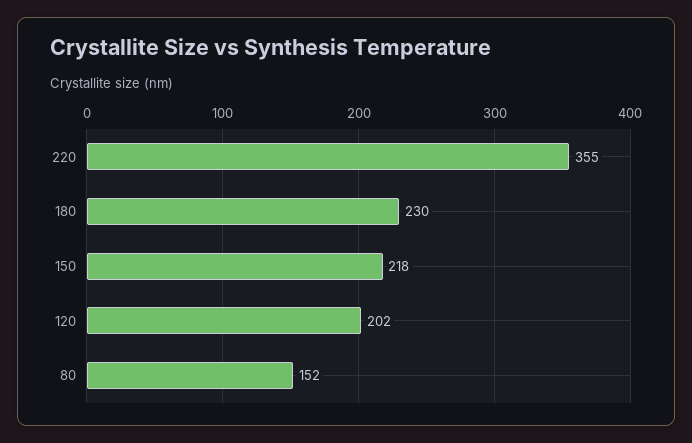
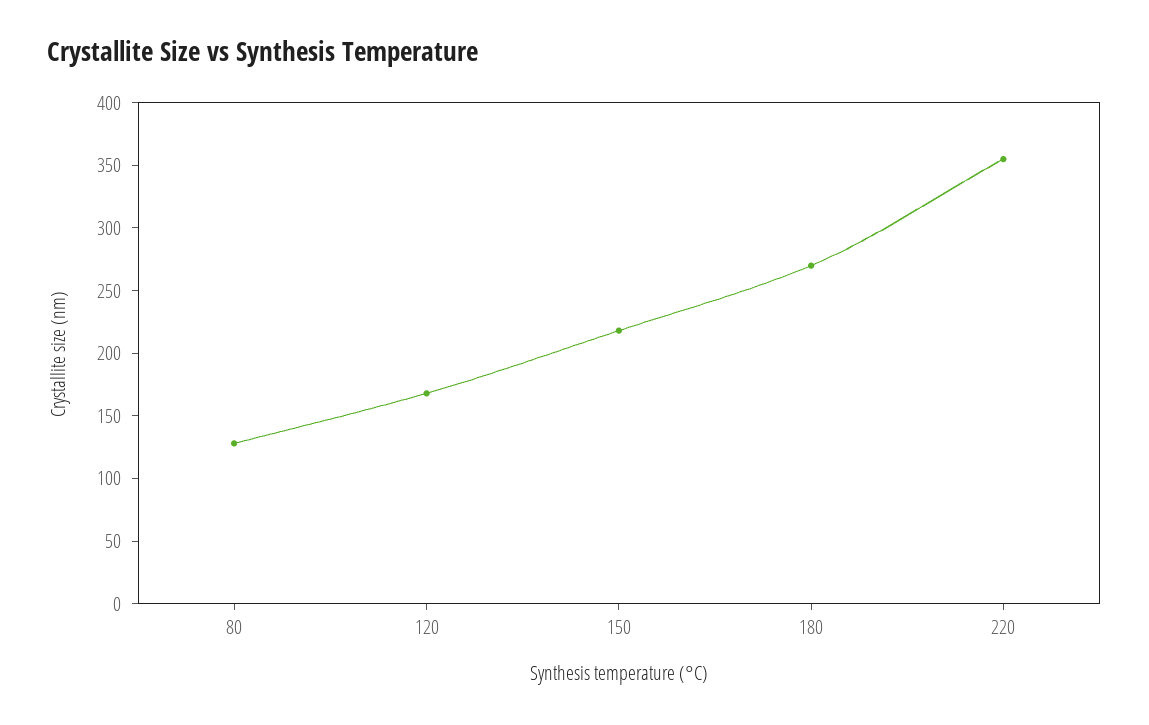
180: 230 -> 270
120: 202 -> 170
80: 152 -> 130

